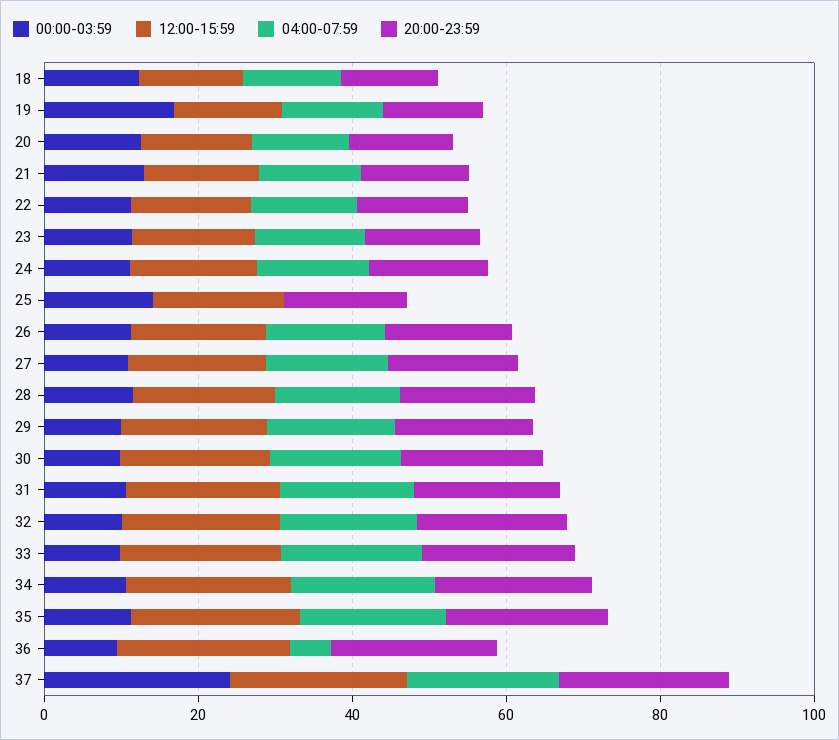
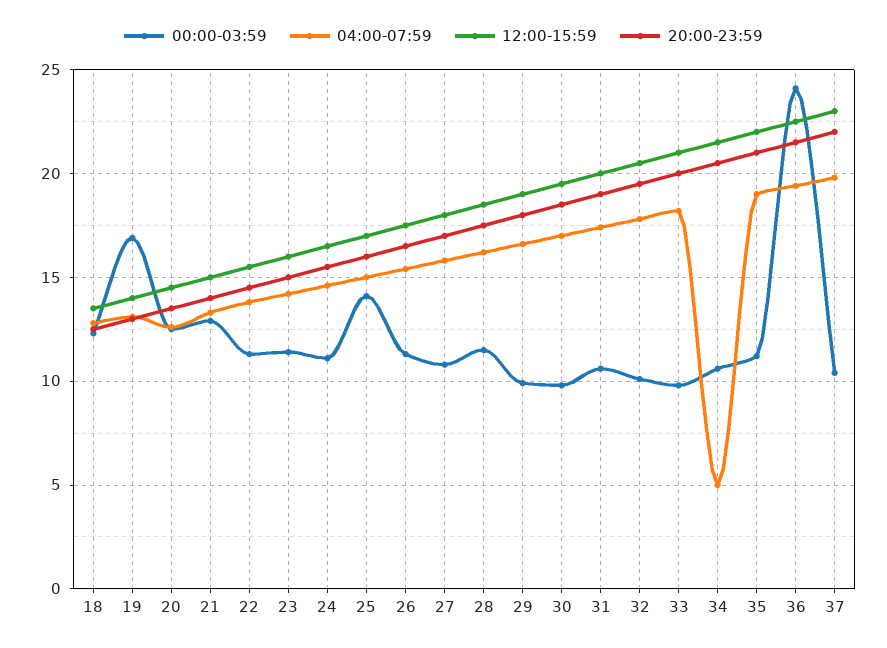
04:00-07:59, 25: 0 -> 15
04:00-07:59, 34: 20 -> 5
00:00-03:59, 36: 10 -> 24
04:00-07:59, 36: 5 -> 19.5
00:00-03:59, 37: 25 -> 10.5

